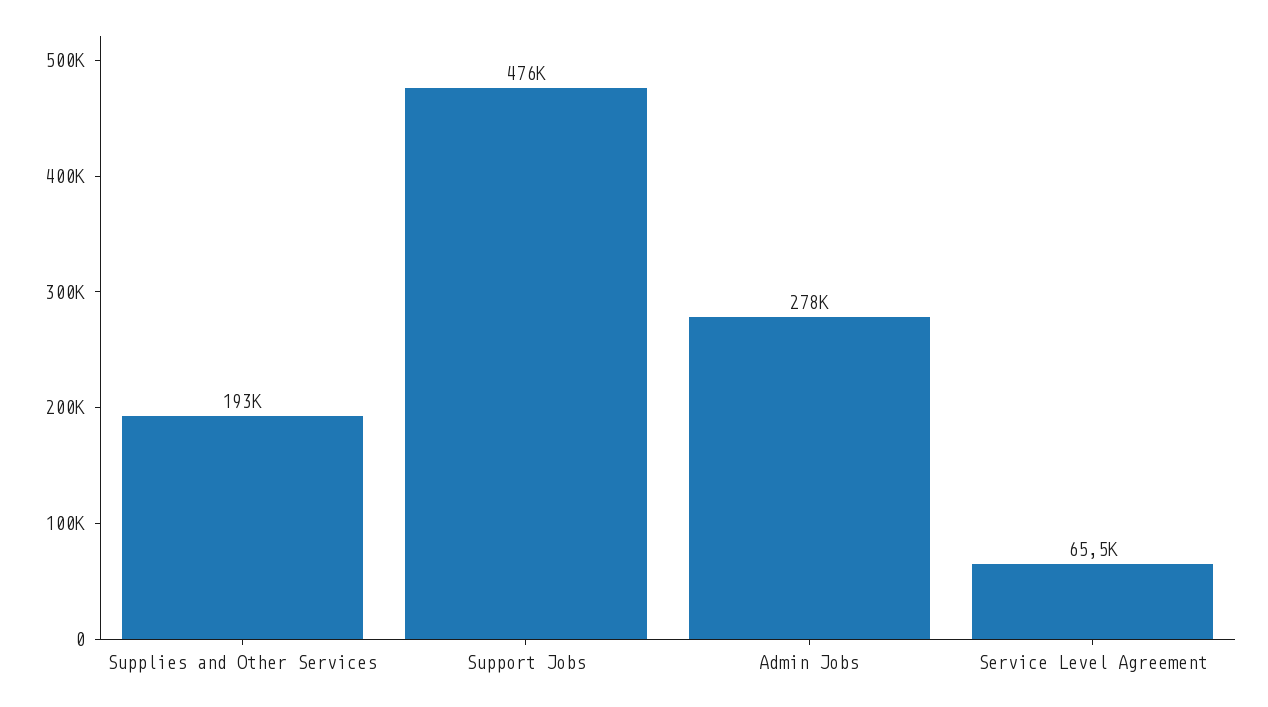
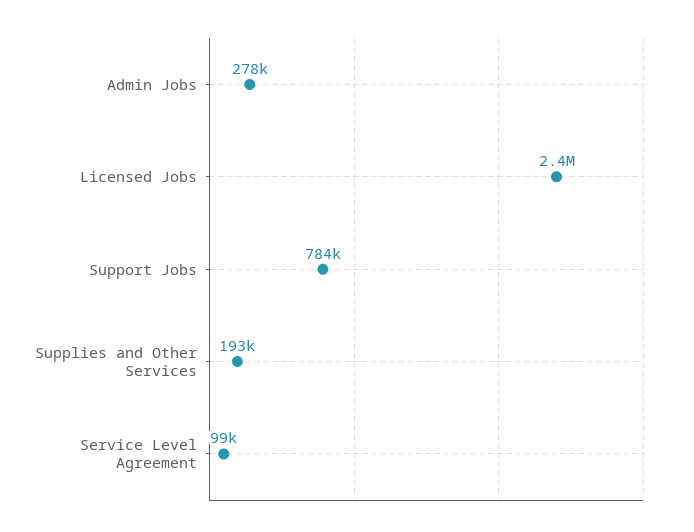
Support Jobs: 476000 -> 784000
Service Level Agreement: 65500 -> 99000
Licensed Jobs: none -> 2400000

